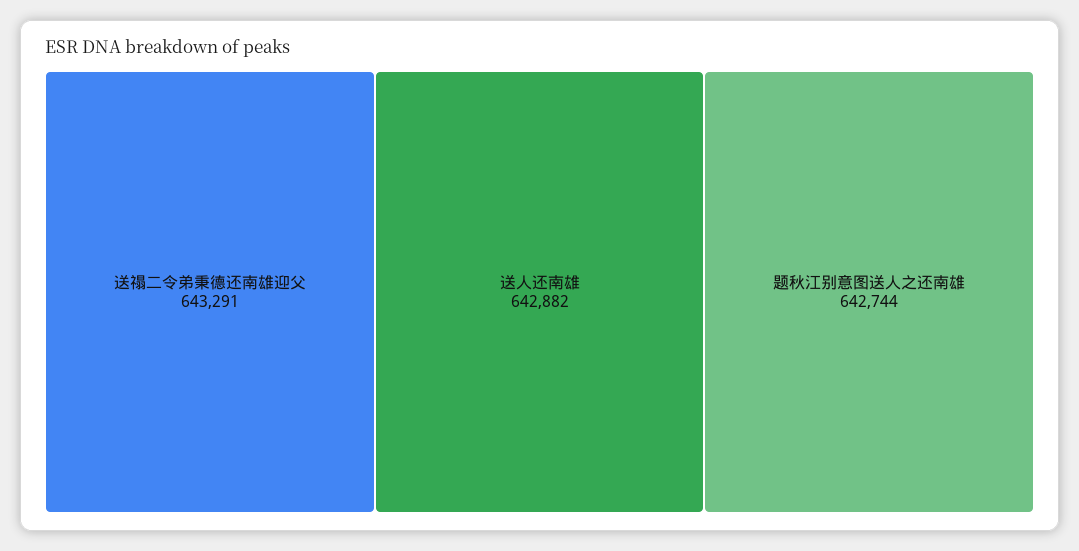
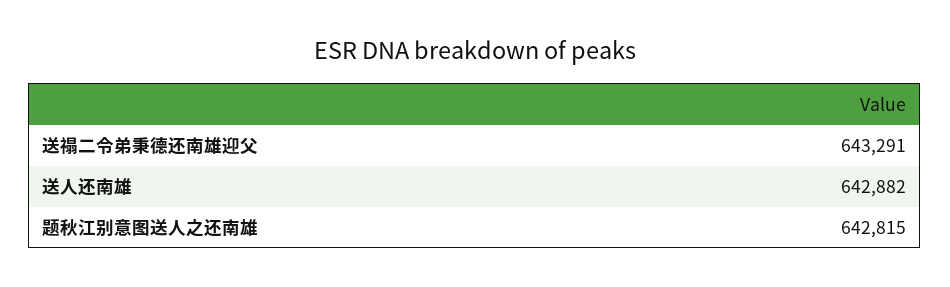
题秋江别意图送人之还南雄: 642744 -> 642815

